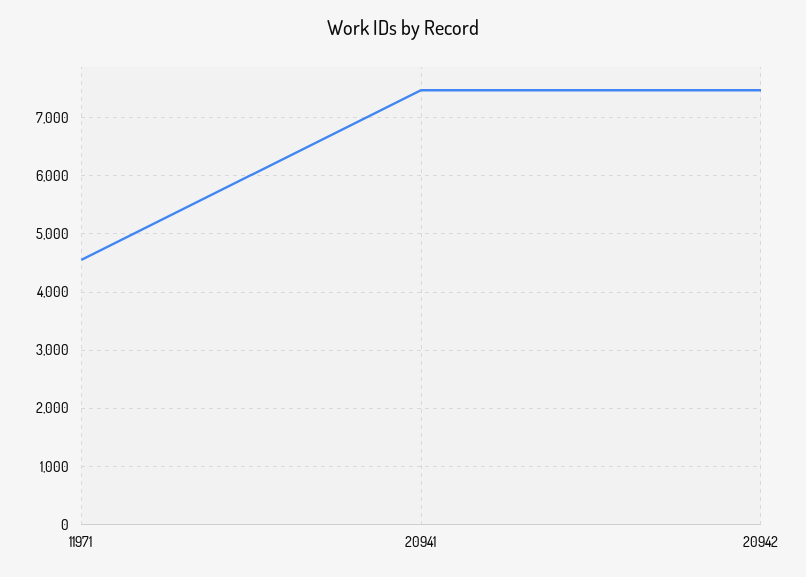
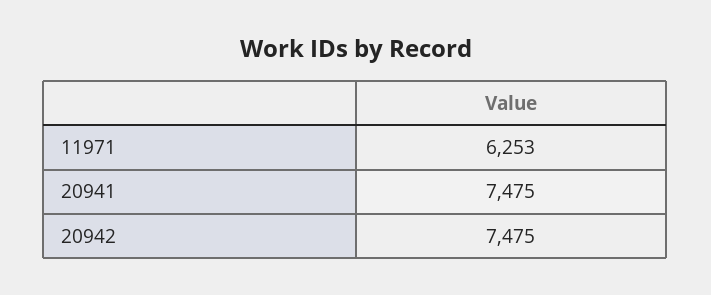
11971: 4600 -> 6253

